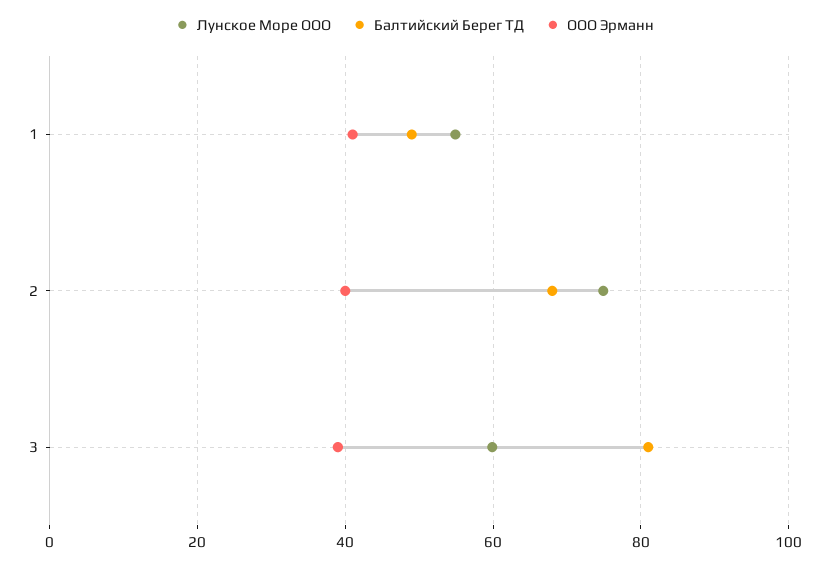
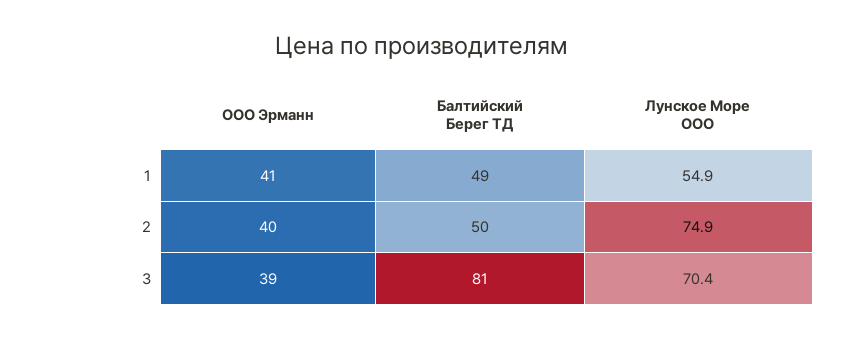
Балтийский Берег ТД, 2: 68 -> 50
Лунское Море ООО, 3: 60 -> 70.4

